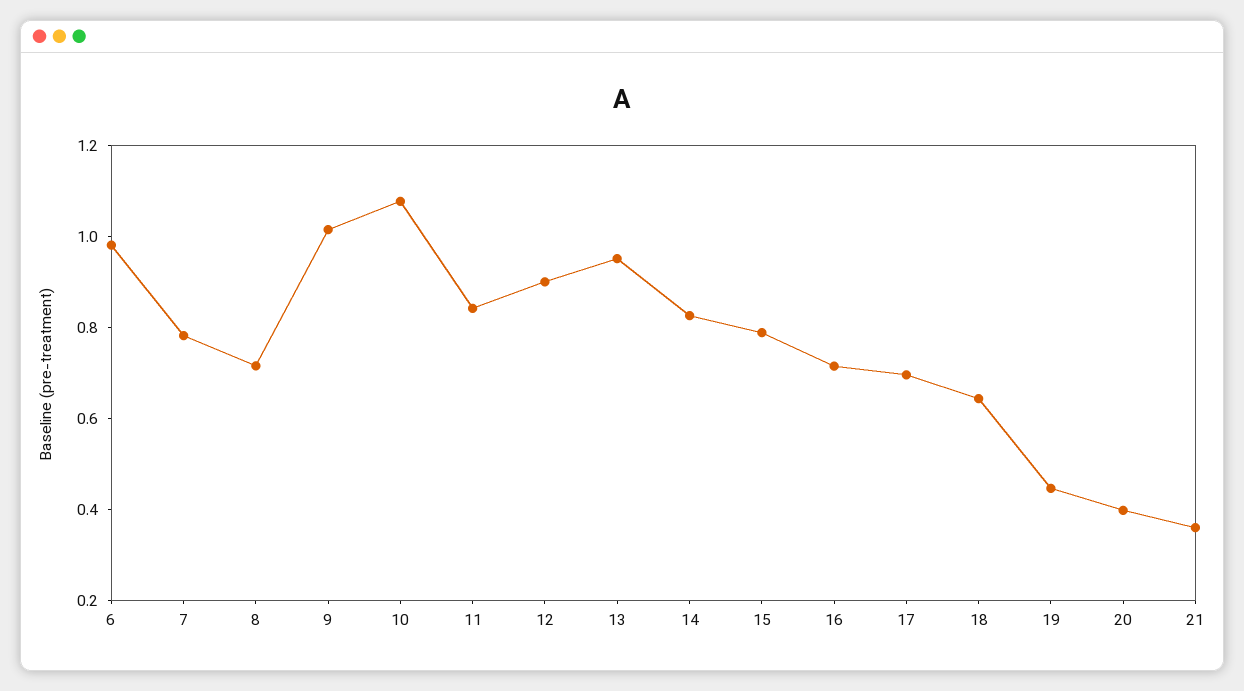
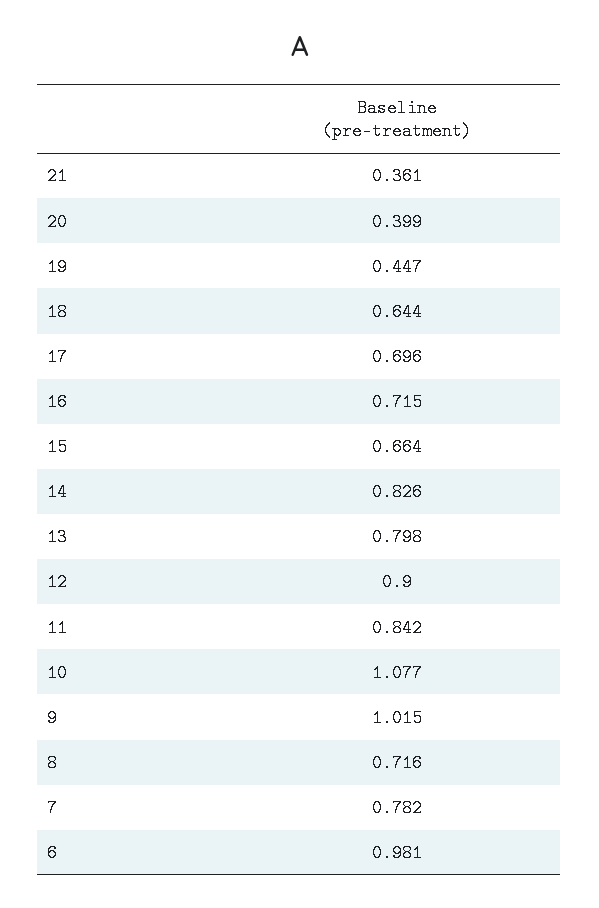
13: 0.95 -> 0.798
15: 0.8 -> 0.664

